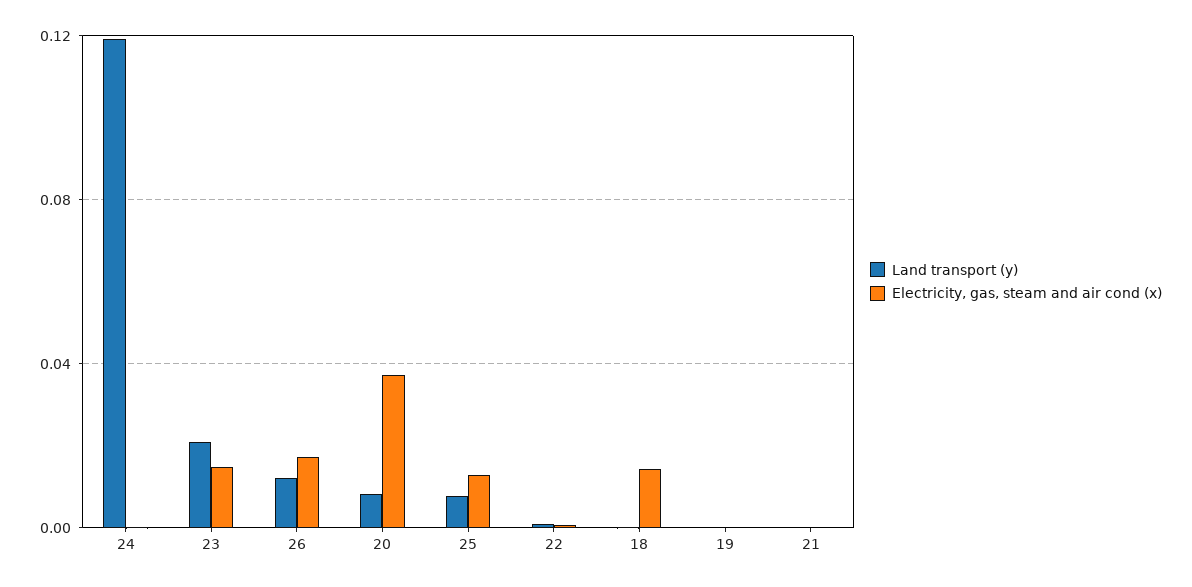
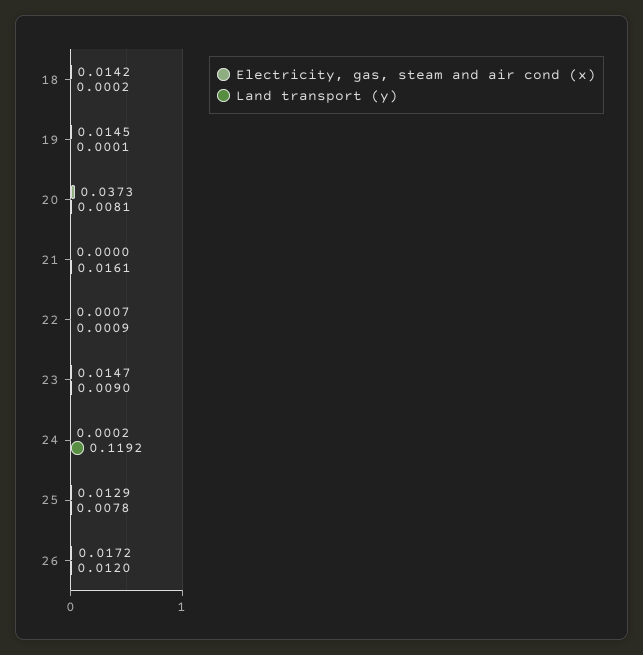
Land transport (y), 23: 0.02 -> 0.009
Electricity, gas, steam and air cond (x), 19: 0 -> 0.0145
Land transport (y), 21: 0 -> 0.0161

